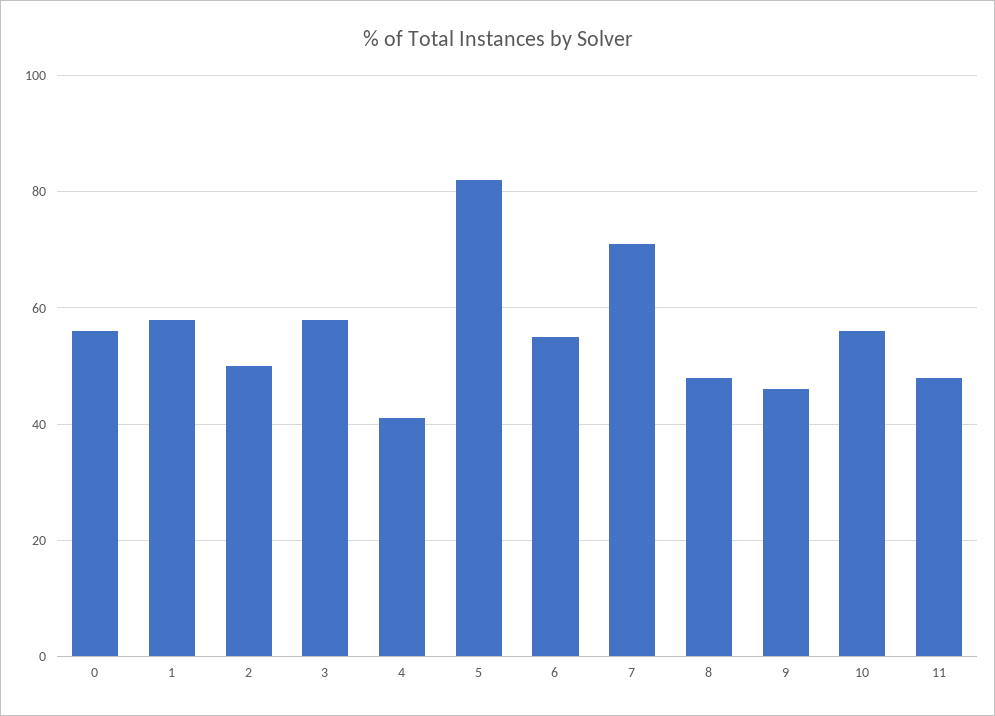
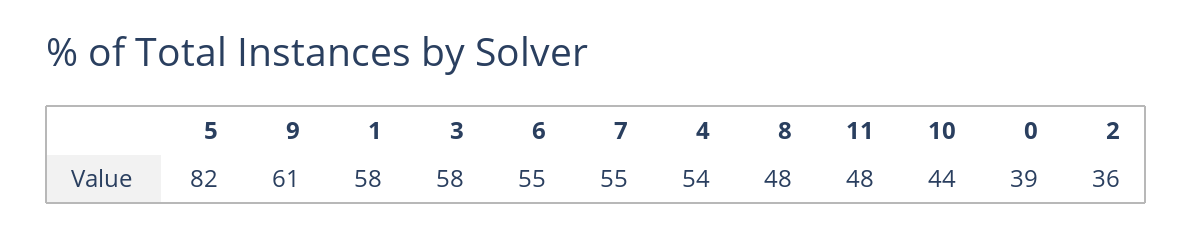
0: 55 -> 39
2: 50 -> 36
4: 40 -> 54
7: 70 -> 55
9: 45 -> 61
10: 55 -> 44

